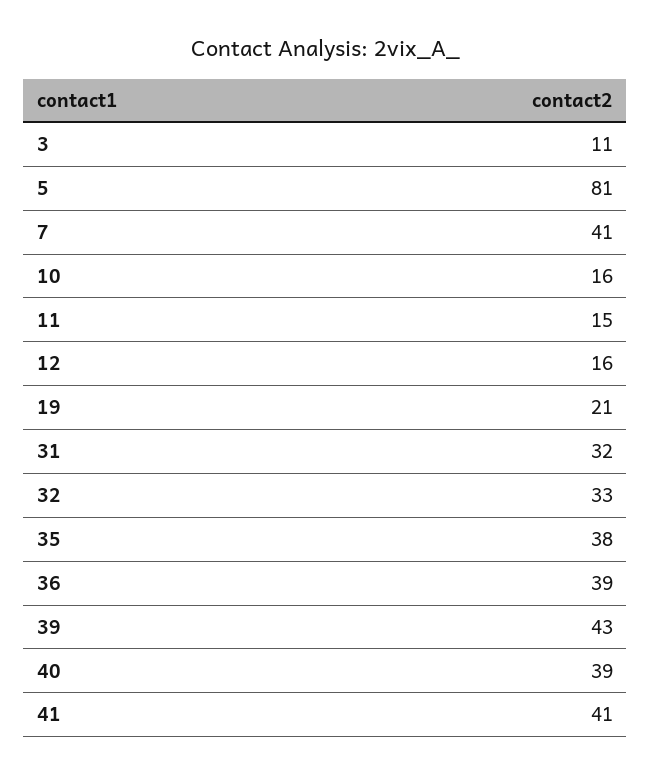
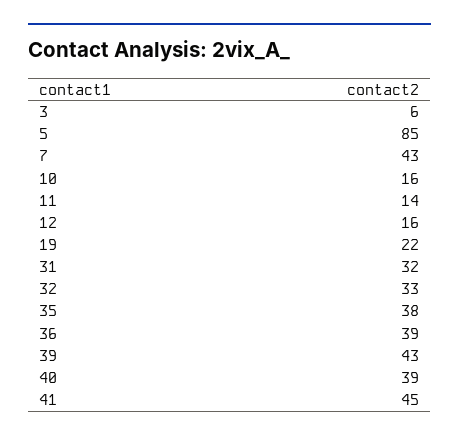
3: 11 -> 6
5: 81 -> 85
7: 41 -> 43
11: 15 -> 14
19: 21 -> 22
41: 41 -> 45

